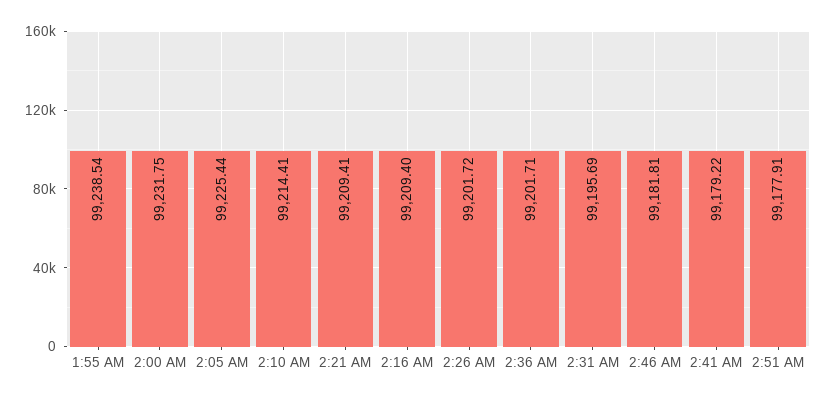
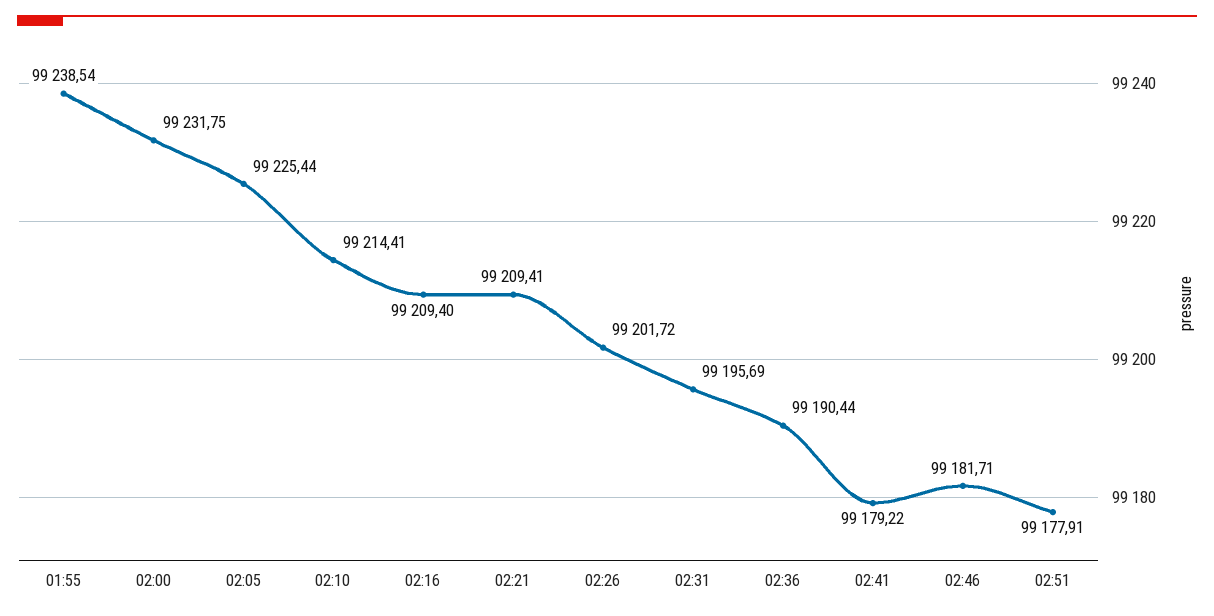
2:36 AM: 99201.71 -> 99190.44
2:46 AM: 99181.81 -> 99181.71

